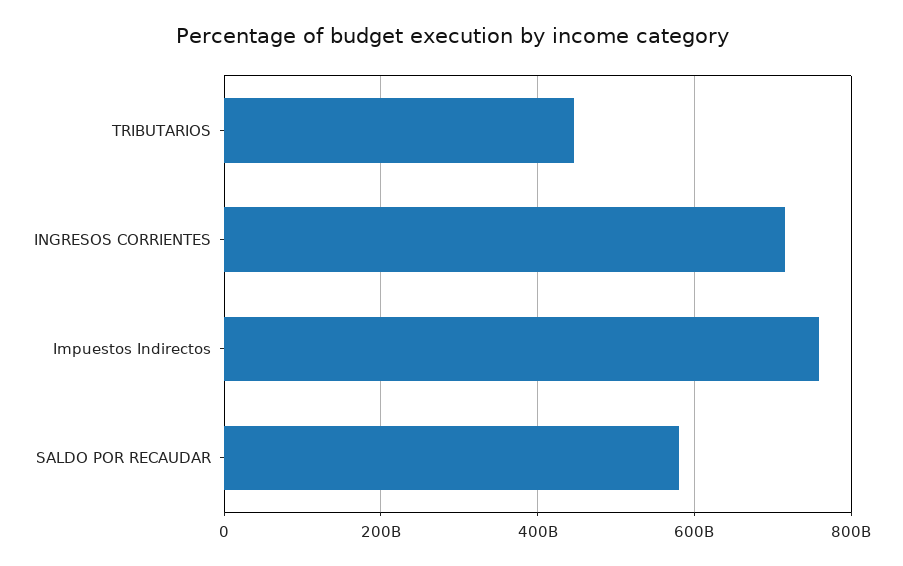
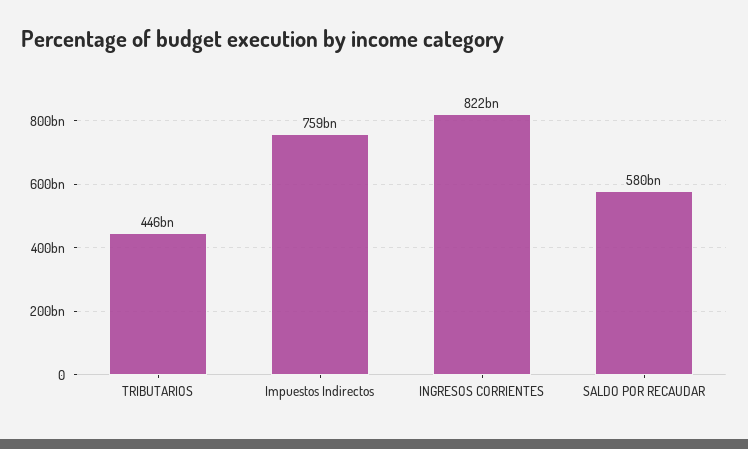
INGRESOS CORRIENTES: 720000000000 -> 822000000000

